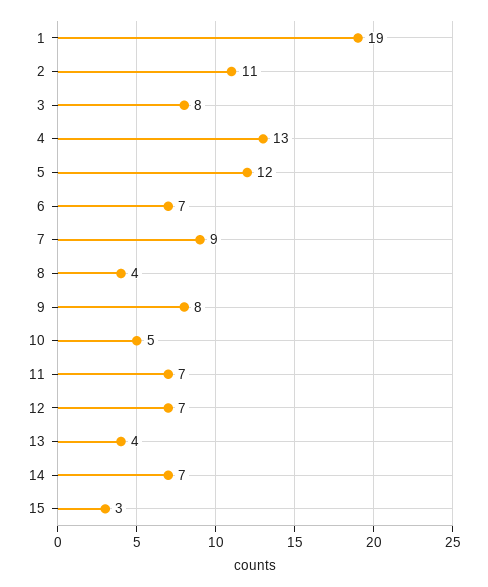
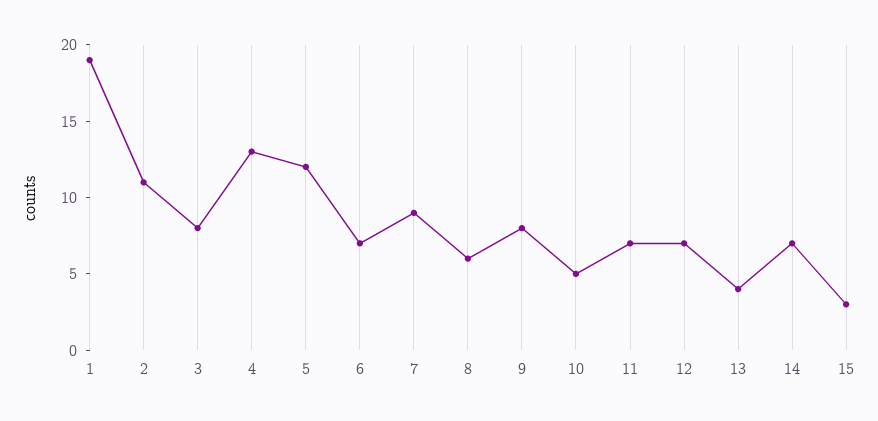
8: 4 -> 6

